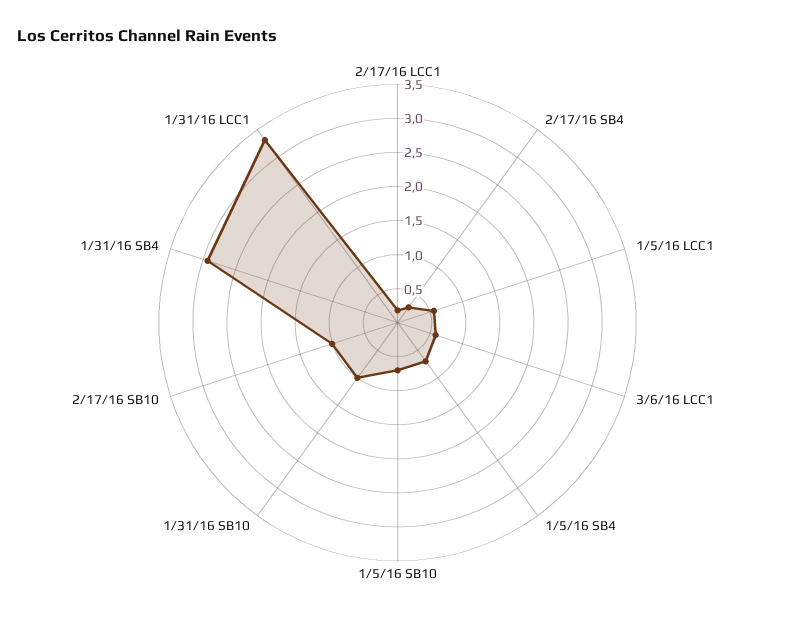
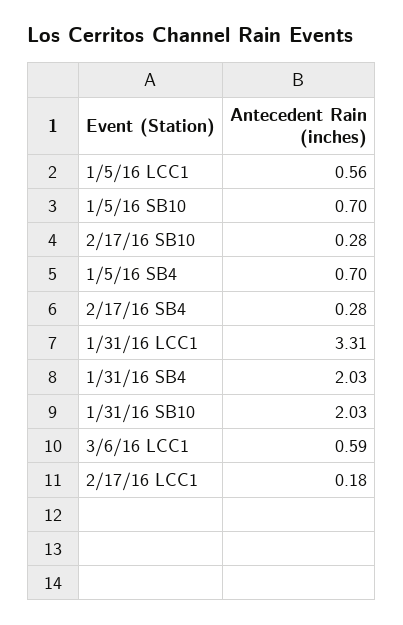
1/31/16 SB10: 1 -> 2.03
2/17/16 SB10: 1 -> 0.28
1/31/16 SB4: 3 -> 2.03

